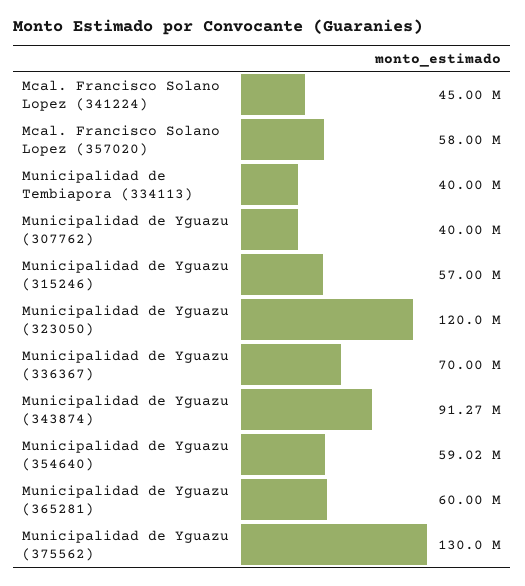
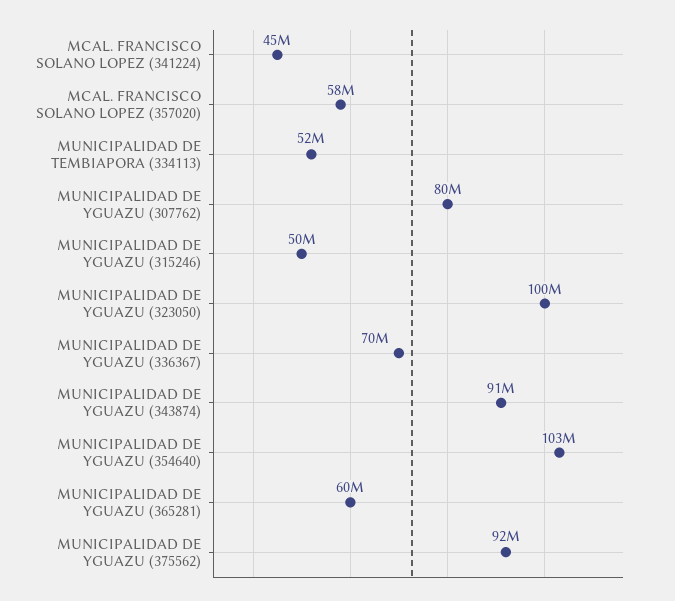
Municipalidad de Tembiapora (334113): 40000000 -> 52000000
Municipalidad de Yguazu (307762): 40000000 -> 80000000
Municipalidad de Yguazu (315246): 57000000 -> 50000000
Municipalidad de Yguazu (323050): 120000000 -> 100000000
Municipalidad de Yguazu (354640): 59020000 -> 103000000
Municipalidad de Yguazu (375562): 130000000 -> 92000000

